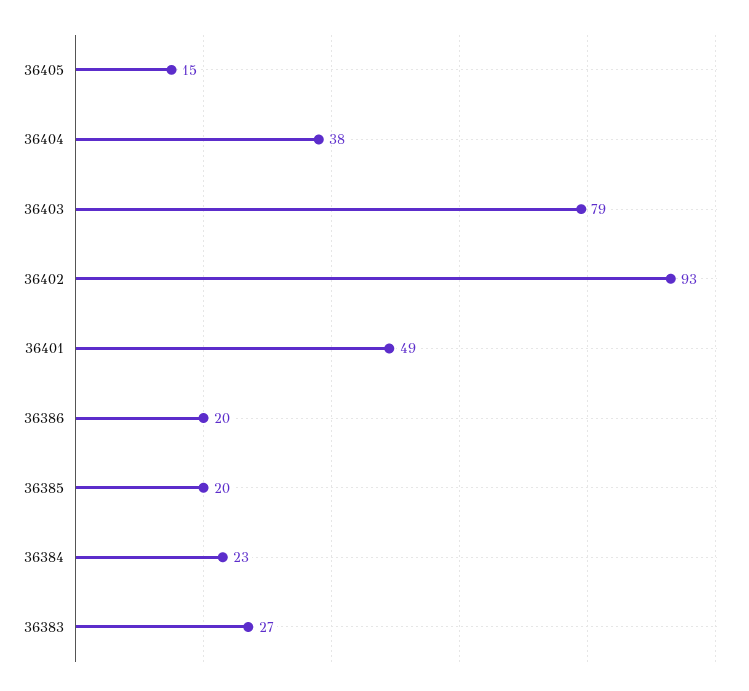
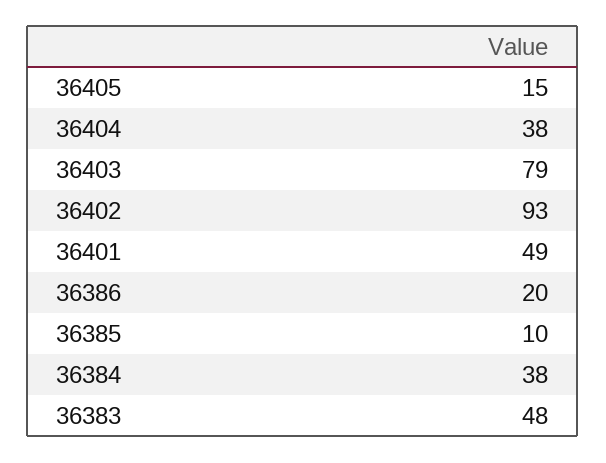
36385: 20 -> 10
36384: 23 -> 38
36383: 27 -> 48

